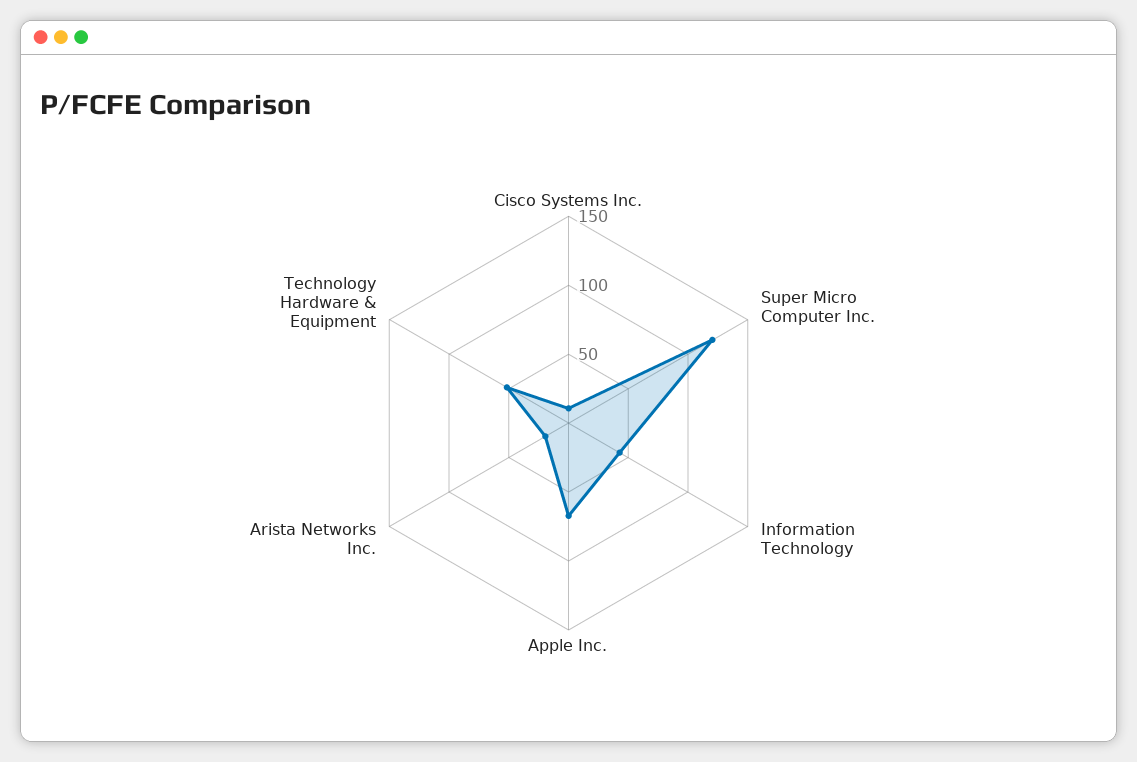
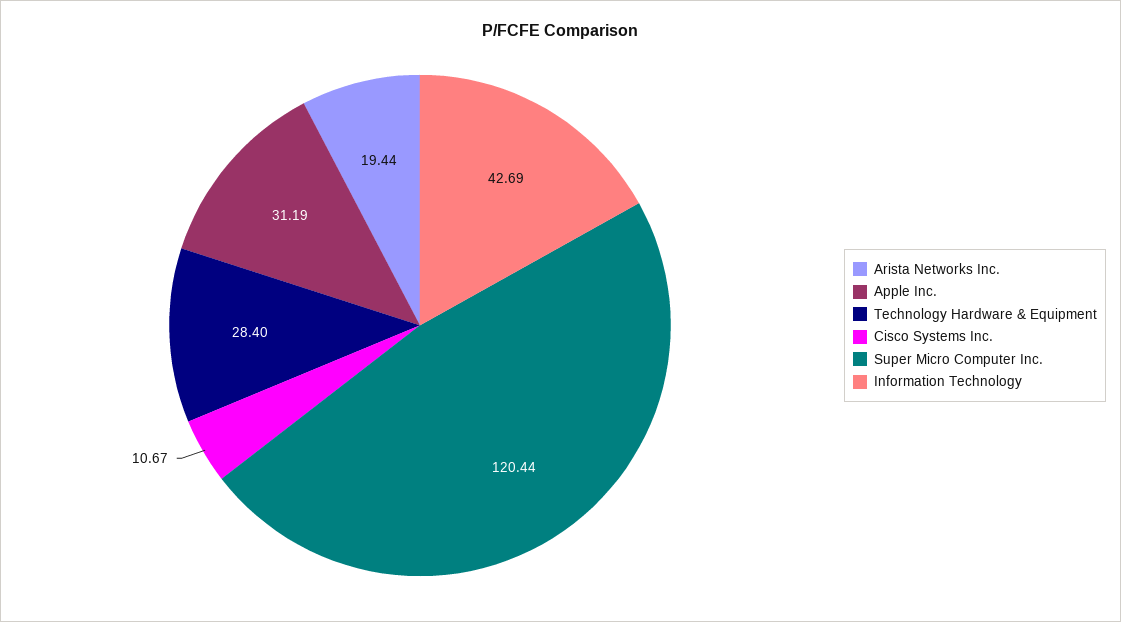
Apple Inc.: 70 -> 31.19
Technology Hardware & Equipment: 50 -> 28.4

